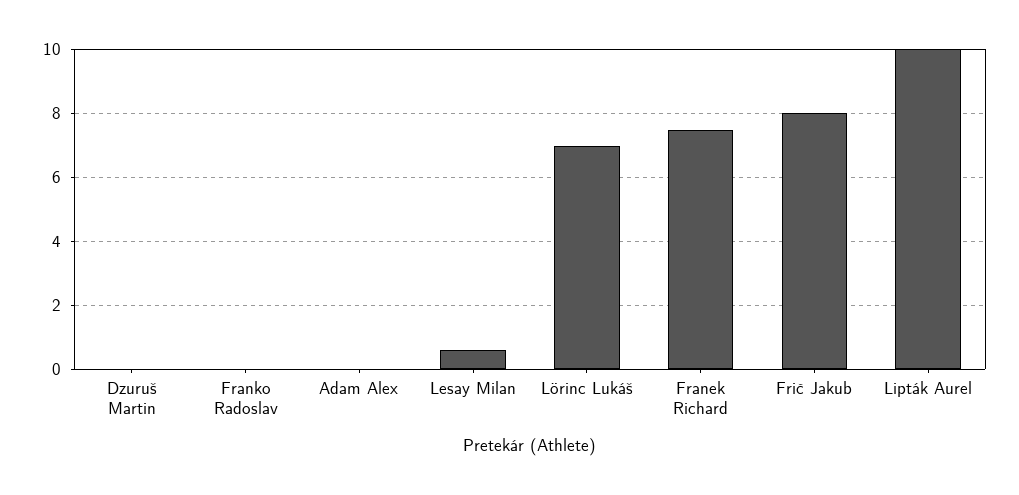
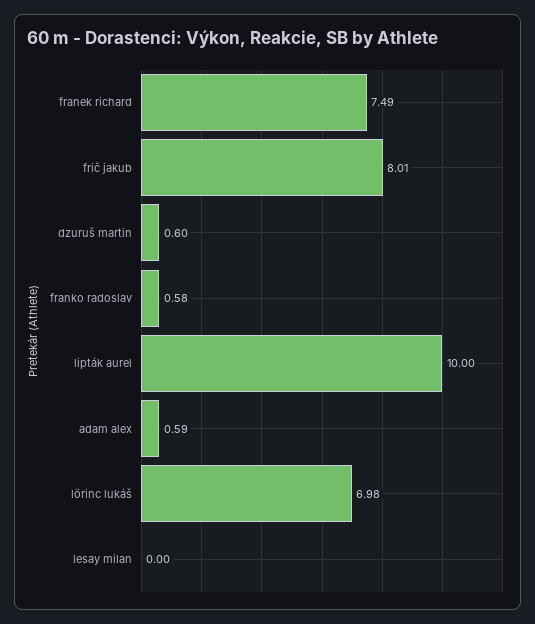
Dzuruš Martin: 0 -> 0.6
Franko Radoslav: 0 -> 0.58
Adam Alex: 0 -> 0.59
Lesay Milan: 0.6 -> 0

